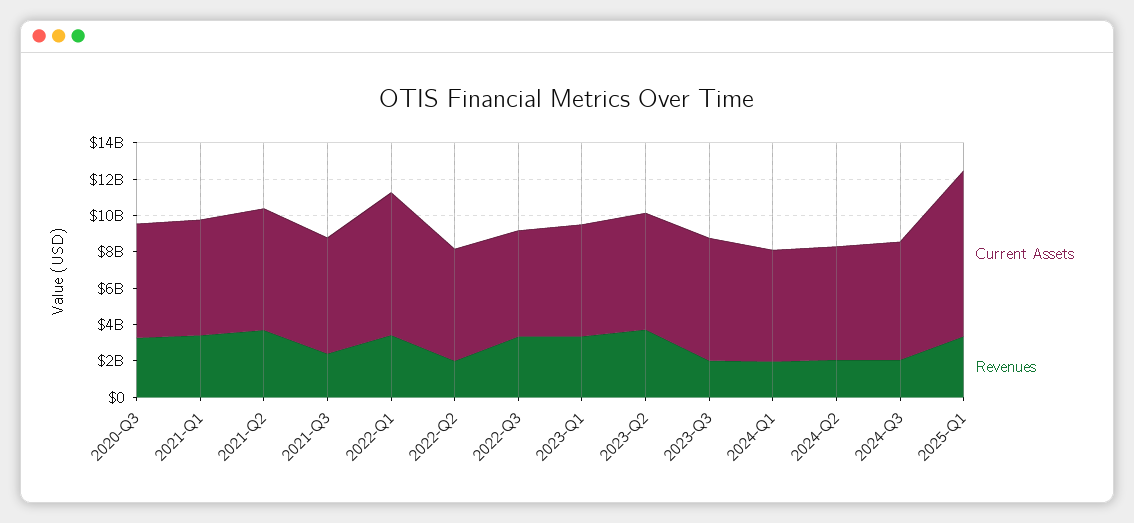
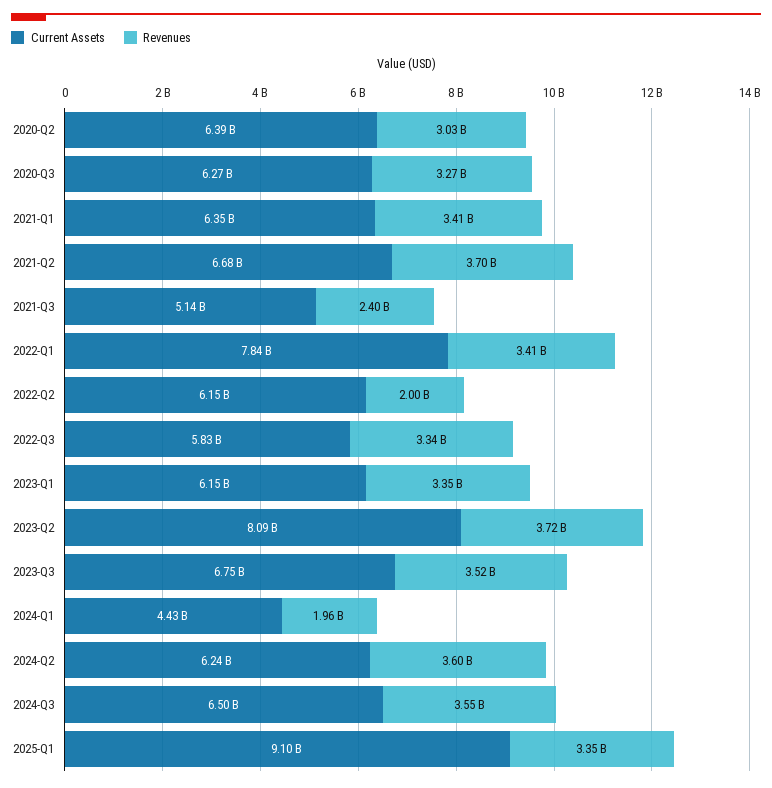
Current Assets, 2021-Q3: 6500000000 -> 5140000000
Current Assets, 2023-Q2: 6500000000 -> 8090000000
Revenues, 2023-Q3: 2000000000 -> 3520000000
Current Assets, 2024-Q1: 6000000000 -> 4430000000
Revenues, 2024-Q2: 2000000000 -> 3600000000
Revenues, 2024-Q3: 2000000000 -> 3550000000
Current Assets, 2020-Q2: none -> 6390000000
Revenues, 2020-Q2: none -> 3030000000

